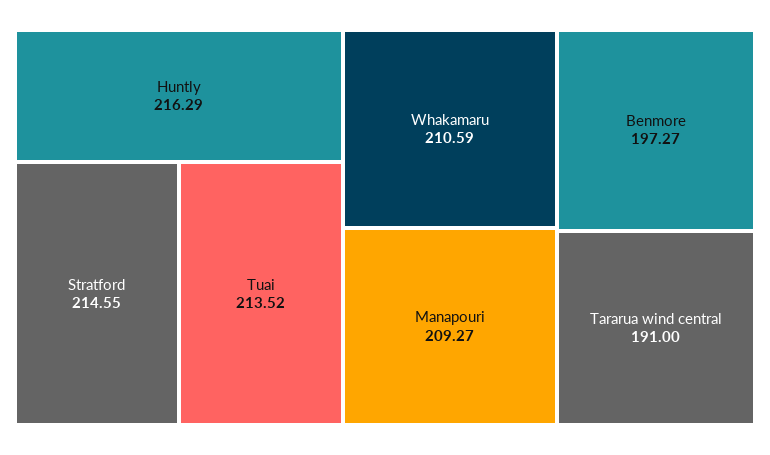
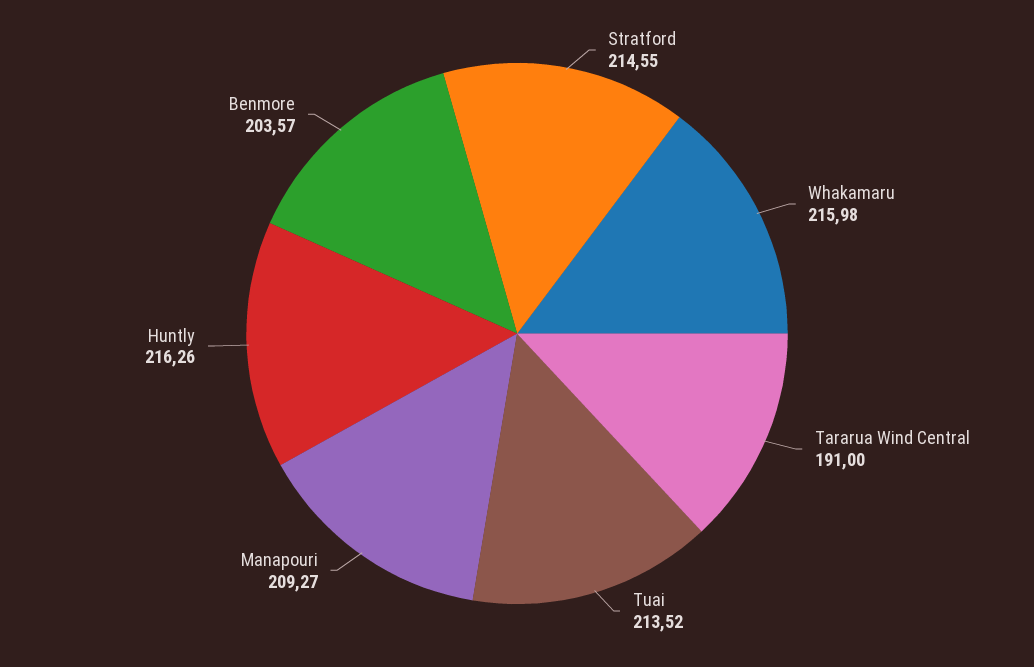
Huntly: 216.29 -> 216.26
Whakamaru: 210.59 -> 215.98
Benmore: 197.27 -> 203.57

